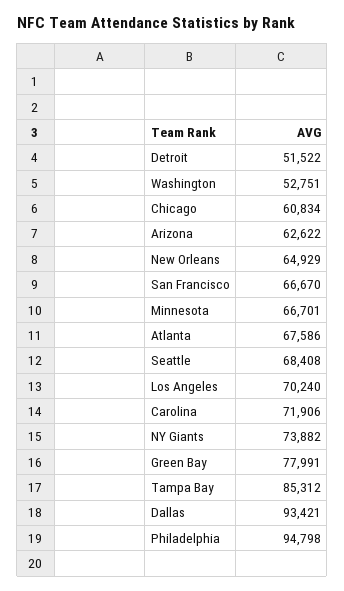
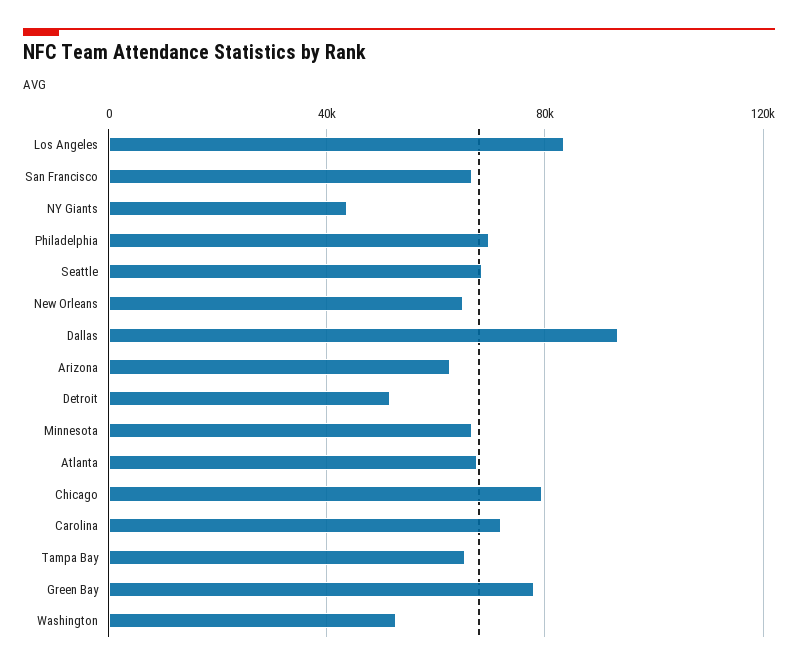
Chicago: 60834 -> 80000
Los Angeles: 70240 -> 85000
NY Giants: 73882 -> 45000
Tampa Bay: 85312 -> 65000
Philadelphia: 94798 -> 70000

